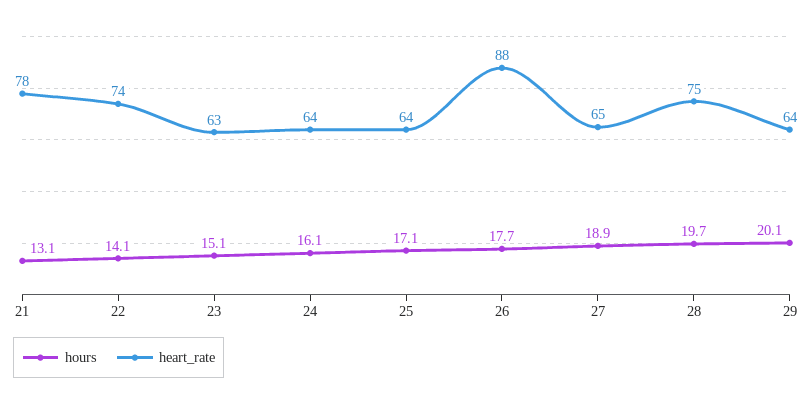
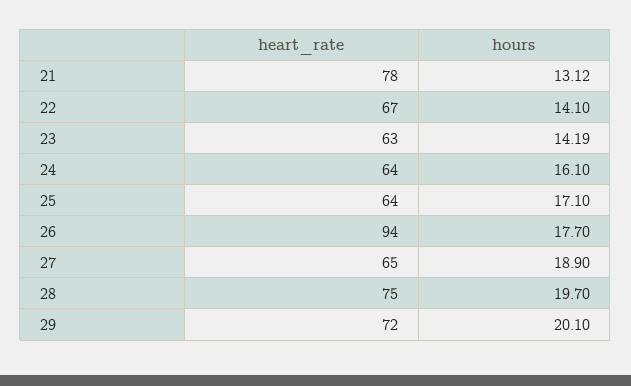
heart_rate, 22: 74 -> 67
hours, 23: 15.1 -> 14.19
heart_rate, 26: 88 -> 94
heart_rate, 29: 64 -> 72

